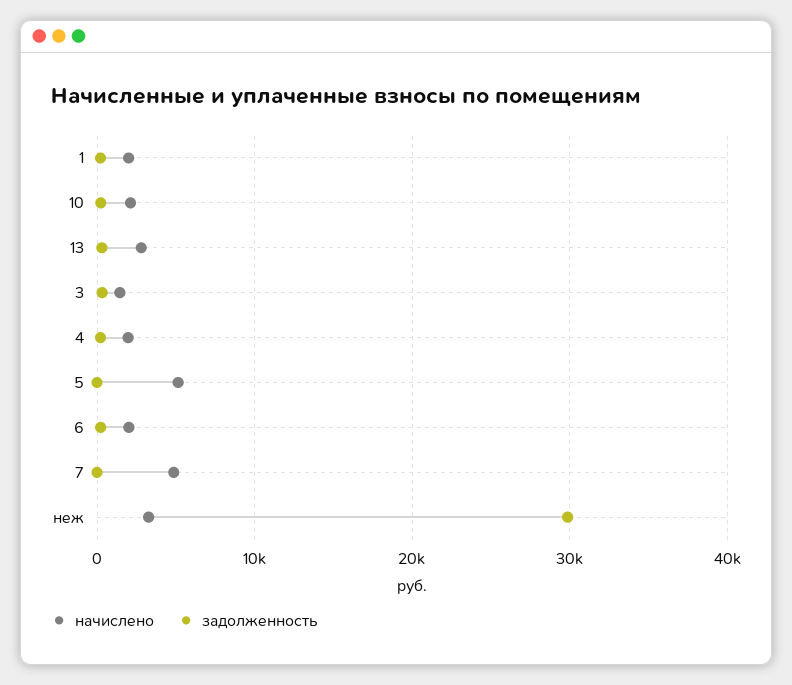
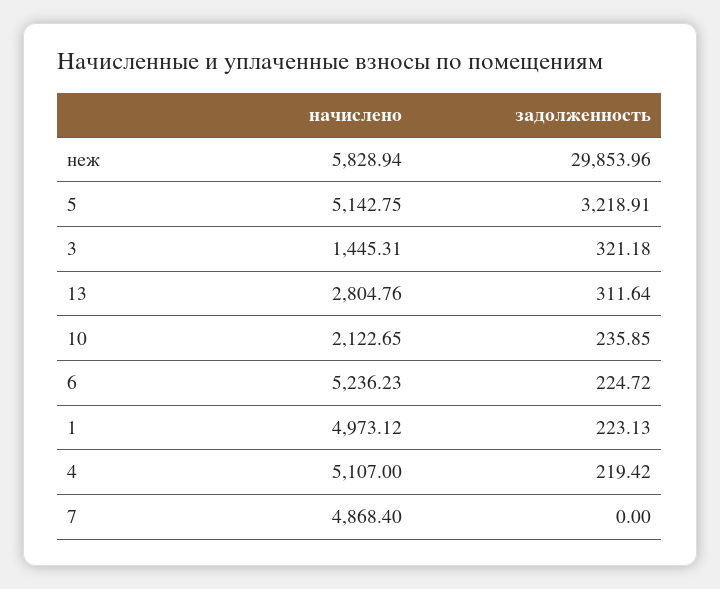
начислено, 1: 2000 -> 4973.12
начислено, 4: 2000 -> 5107
задолженность, 5: 0 -> 3218.91
начислено, 6: 2000 -> 5236.23
начислено, неж: 3000 -> 5828.94

